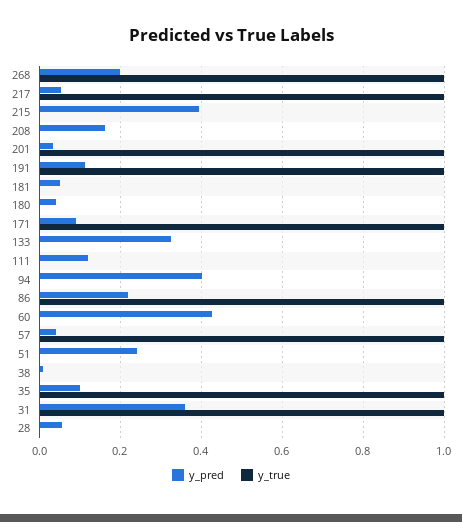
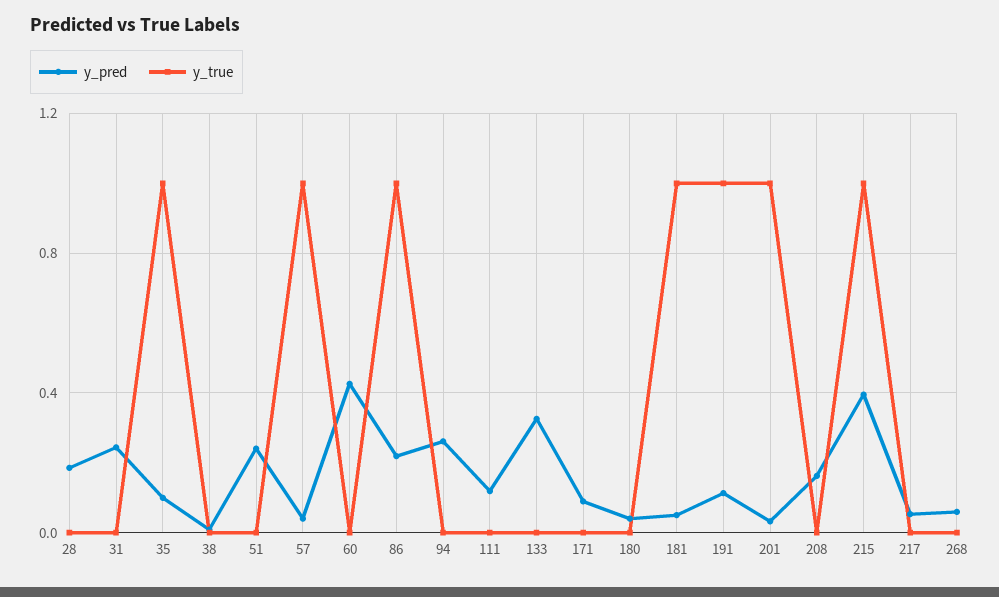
y_pred, 268: 0.2 -> 0.05
y_true, 268: 1 -> 0
y_true, 217: 1 -> 0
y_true, 215: 0 -> 1
y_true, 181: 0 -> 1
y_true, 171: 1 -> 0
y_pred, 94: 0.4 -> 0.25
y_pred, 31: 0.36 -> 0.25
y_true, 31: 1 -> 0
y_pred, 28: 0.06 -> 0.2

